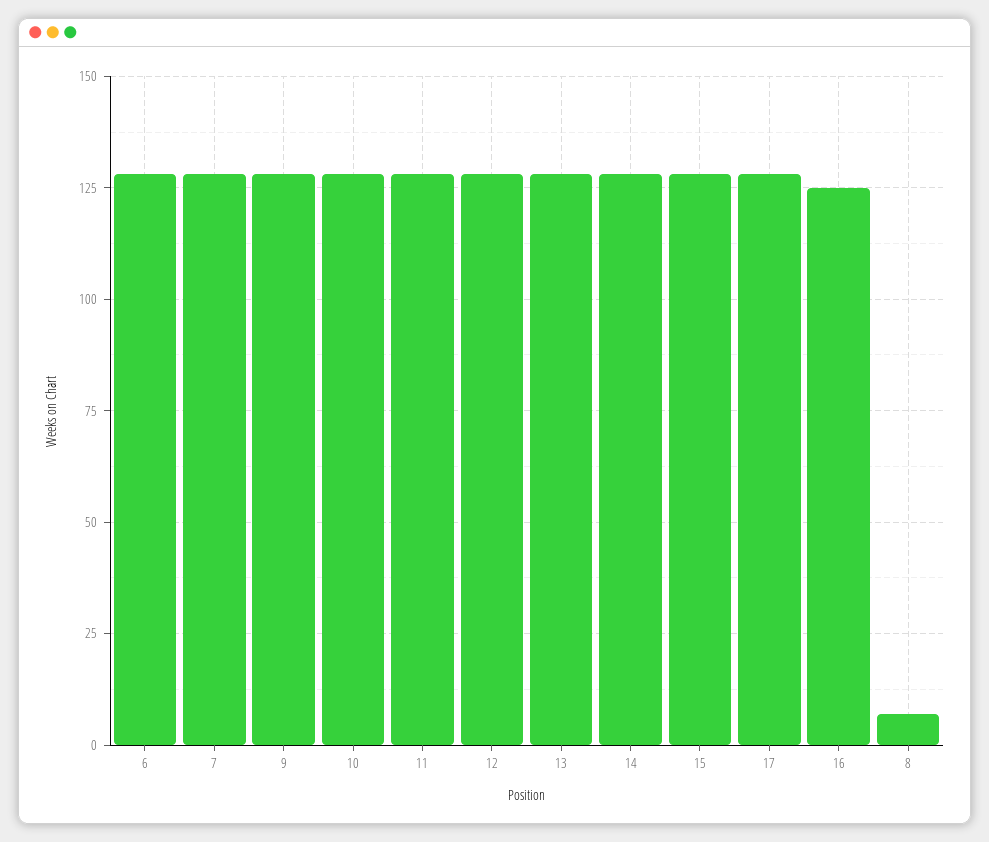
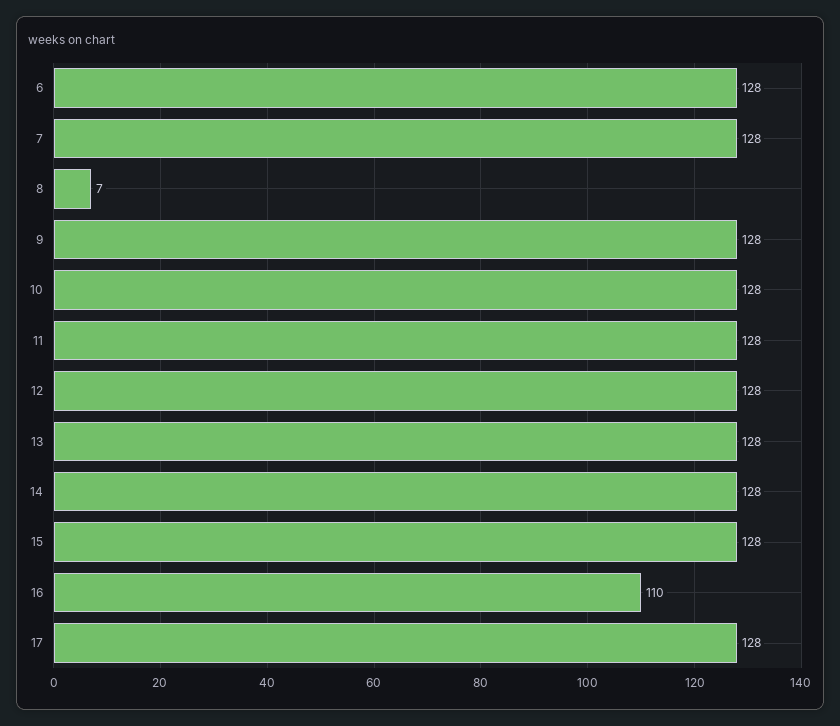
16: 125 -> 110

